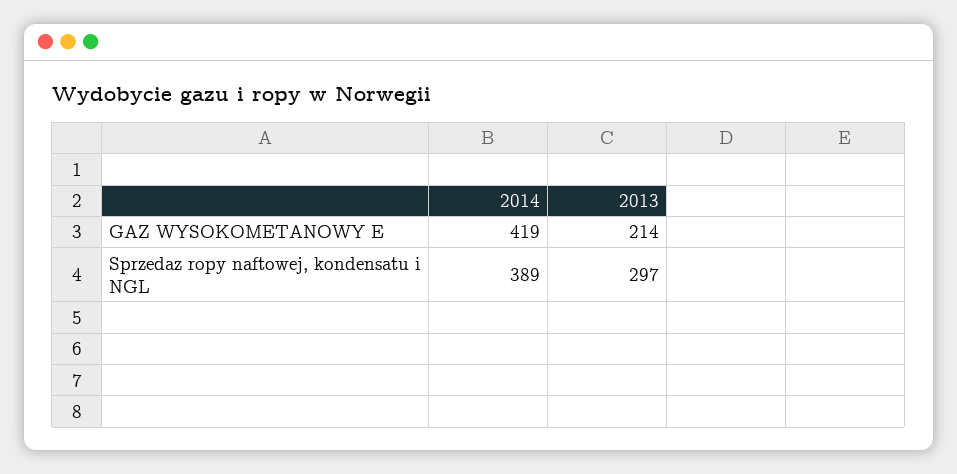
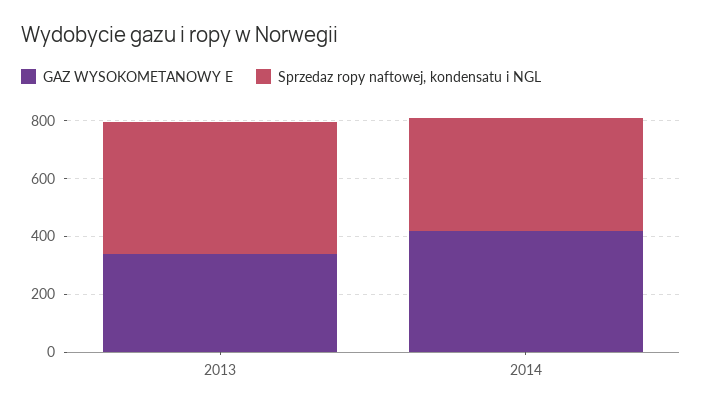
GAZ WYSOKOMETANOWY E, 2013: 214 -> 350
Sprzedaz ropy naftowej, kondensatu i NGL, 2013: 297 -> 450

